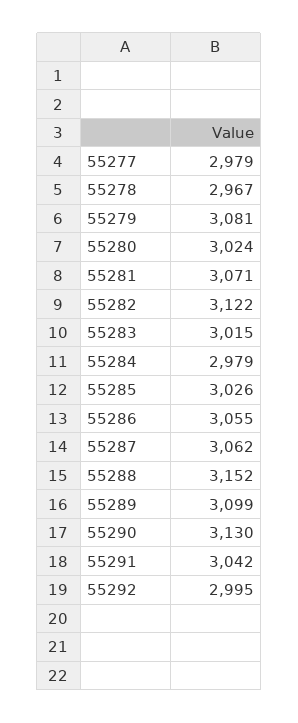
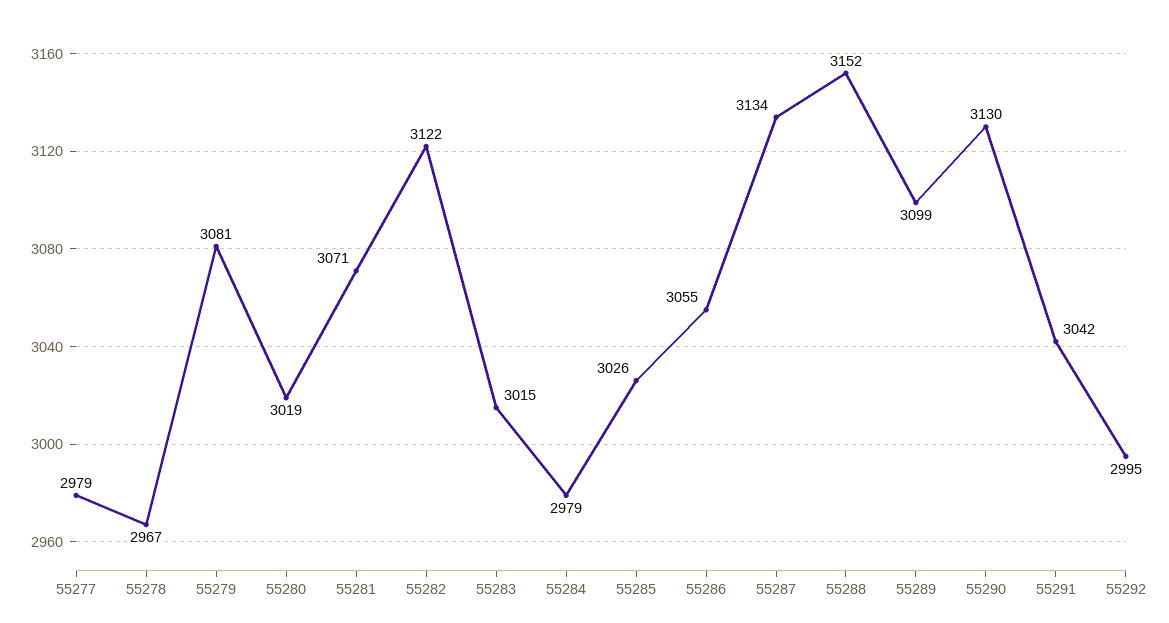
55280: 3024 -> 3019
55287: 3062 -> 3134

